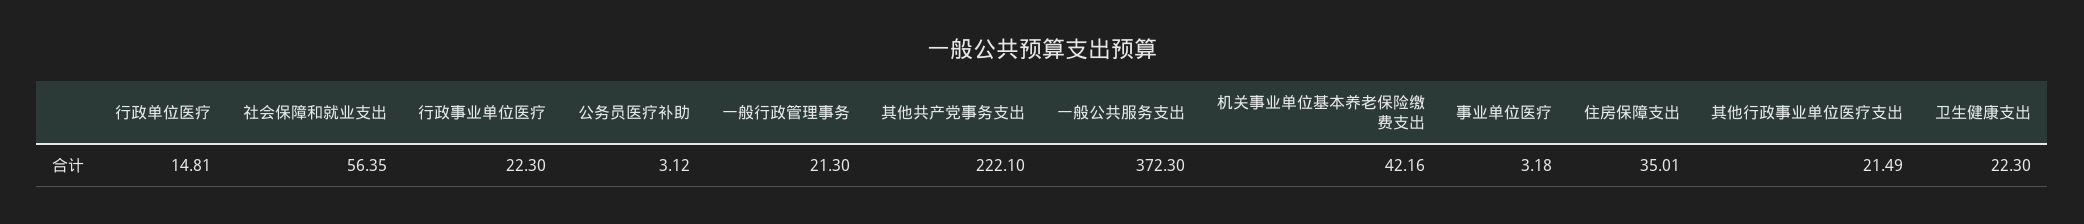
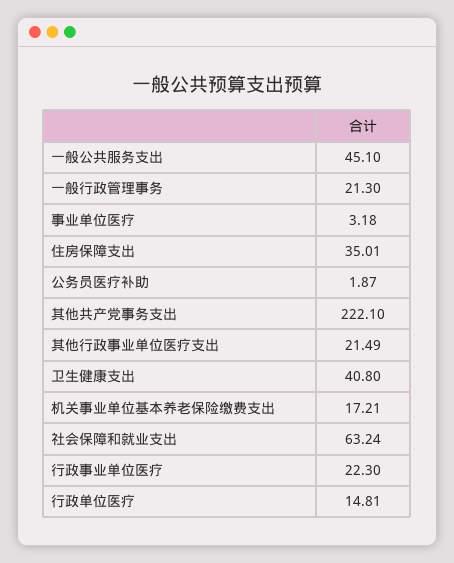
社会保障和就业支出: 56.35 -> 63.24
公务员医疗补助: 3.12 -> 1.87
一般公共服务支出: 372.3 -> 45.1
机关事业单位基本养老保险缴费支出: 42.16 -> 17.21
卫生健康支出: 22.3 -> 40.8

